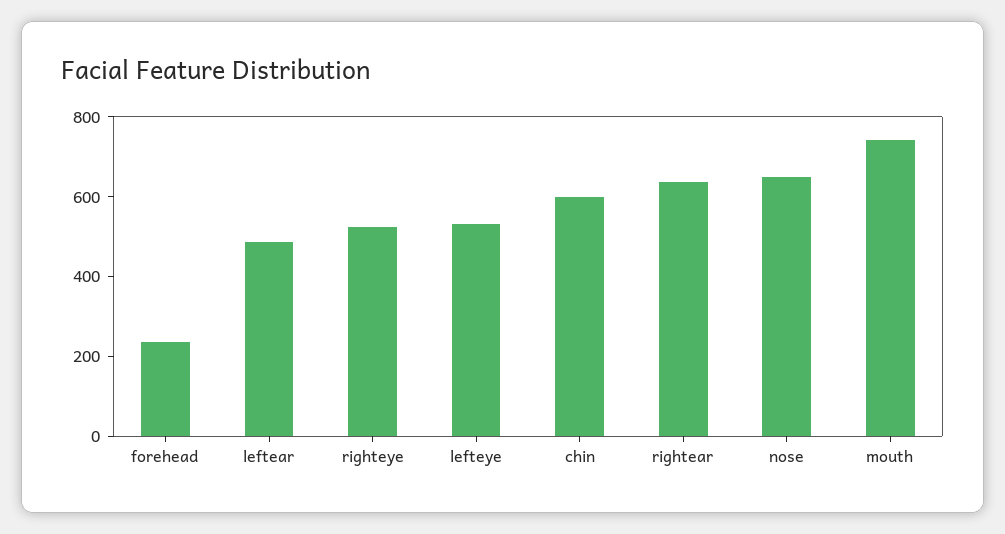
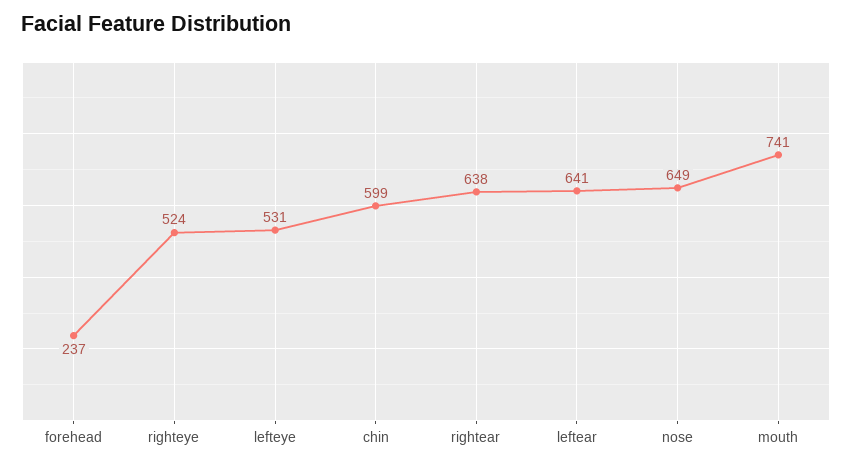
leftear: 500 -> 641

